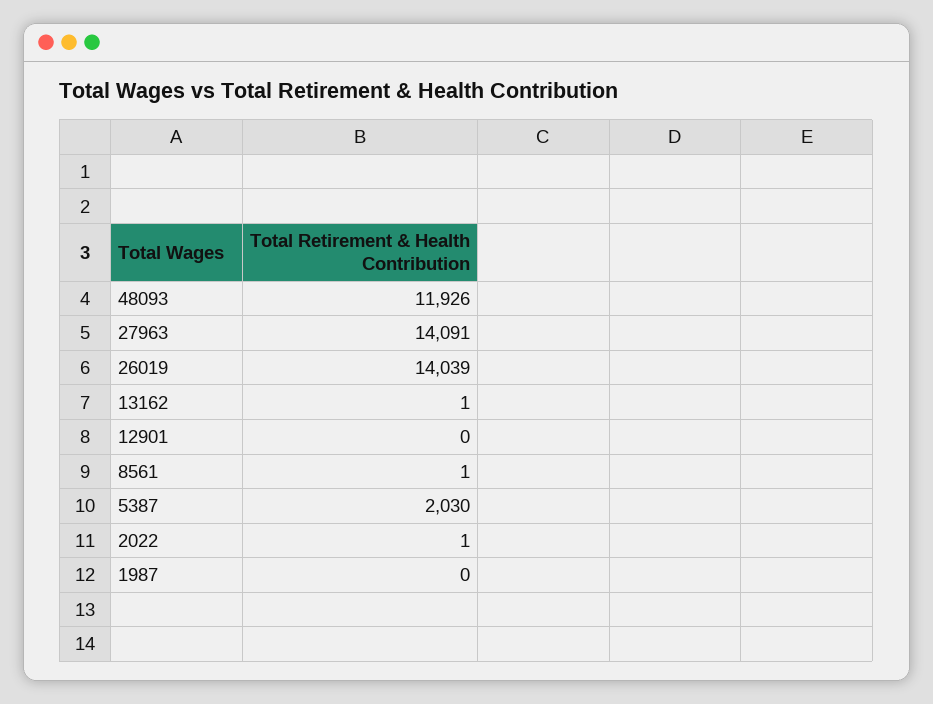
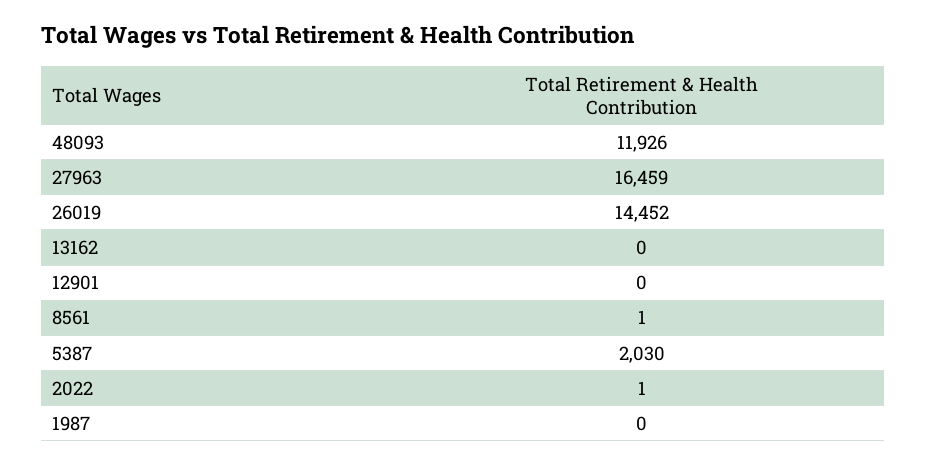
27963: 14091 -> 16459
26019: 14039 -> 14452
13162: 1 -> 0

